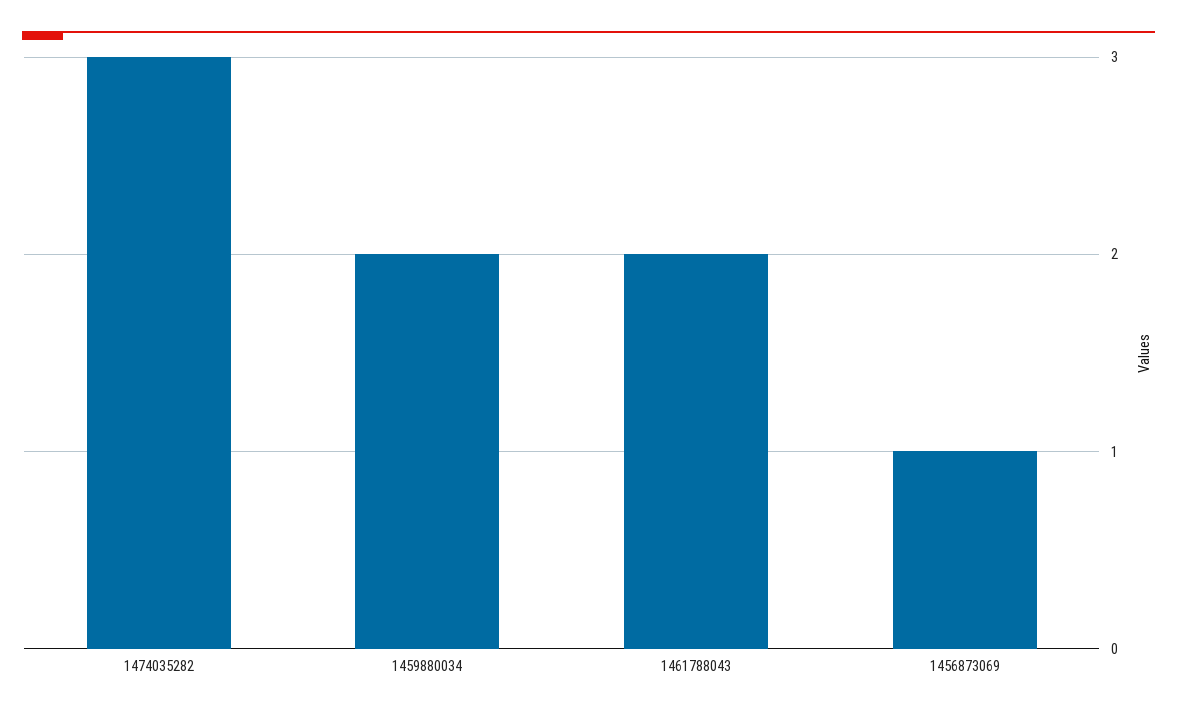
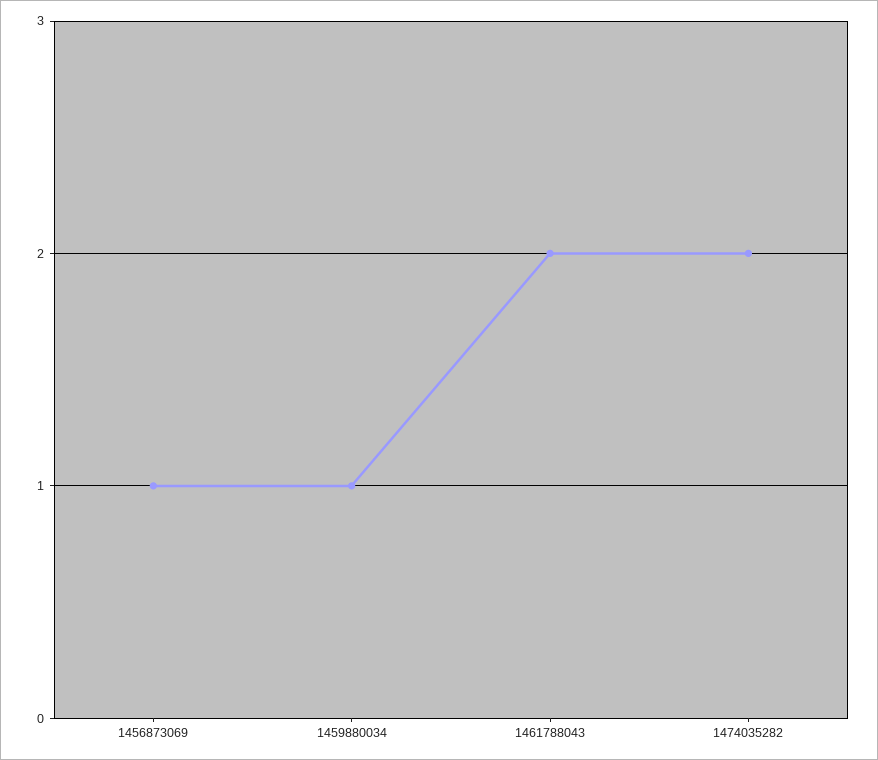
1474035282: 3 -> 2
1459880034: 2 -> 1

